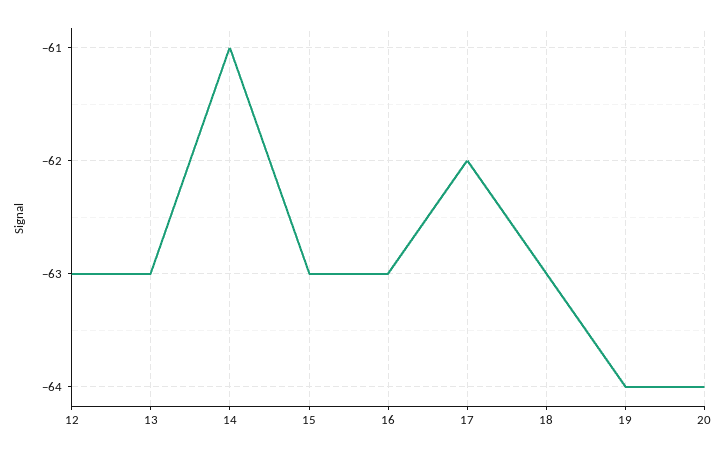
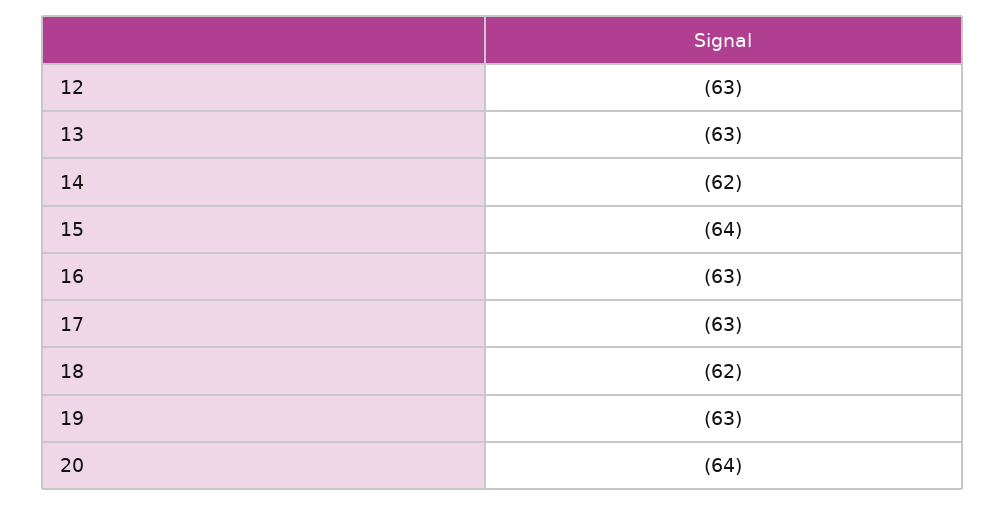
14: -61 -> -62
15: -63 -> -64
17: -62 -> -63
18: -63 -> -62
19: -64 -> -63

